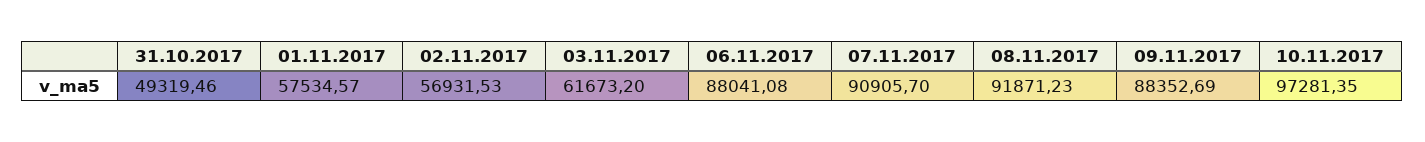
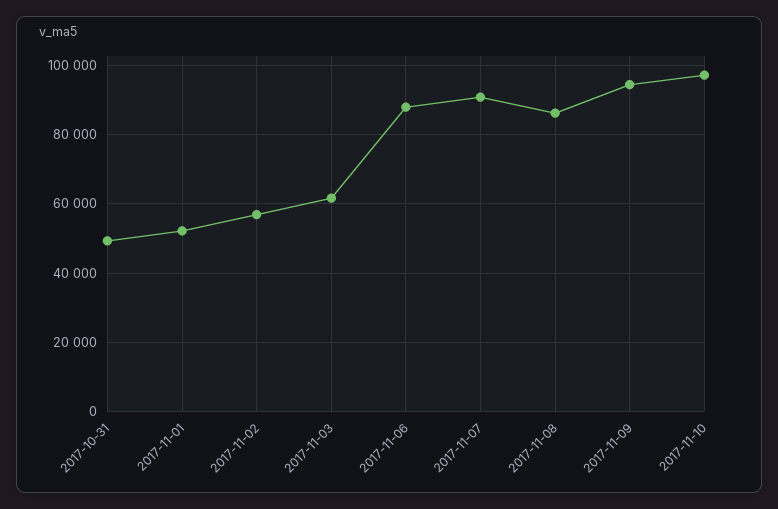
01.11.2017: 57534.57 -> 52000
08.11.2017: 91871.23 -> 86000
09.11.2017: 88352.69 -> 94000

